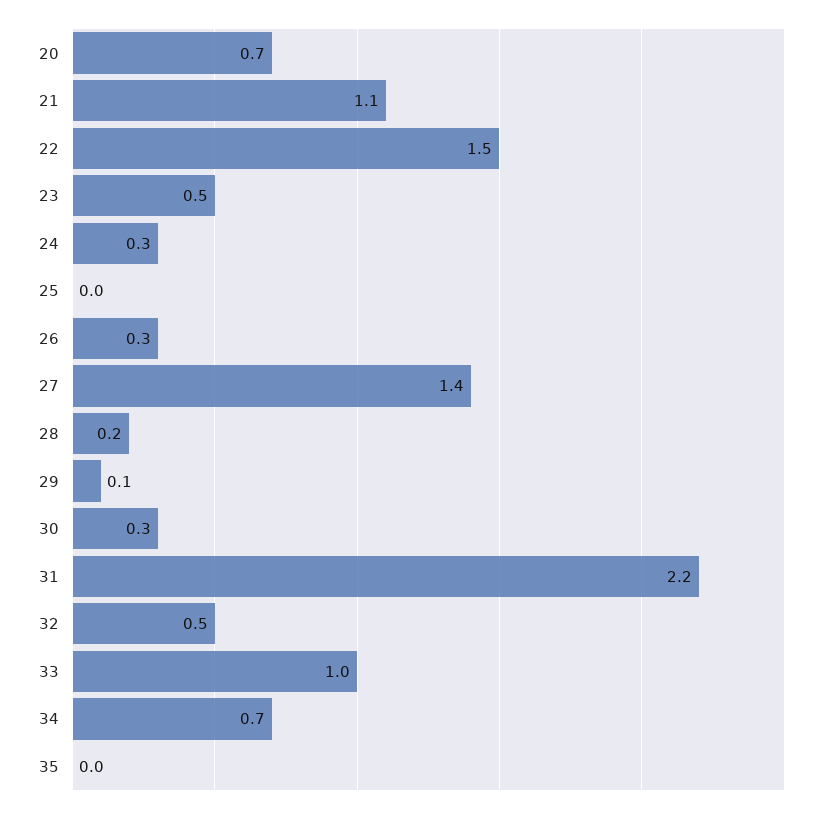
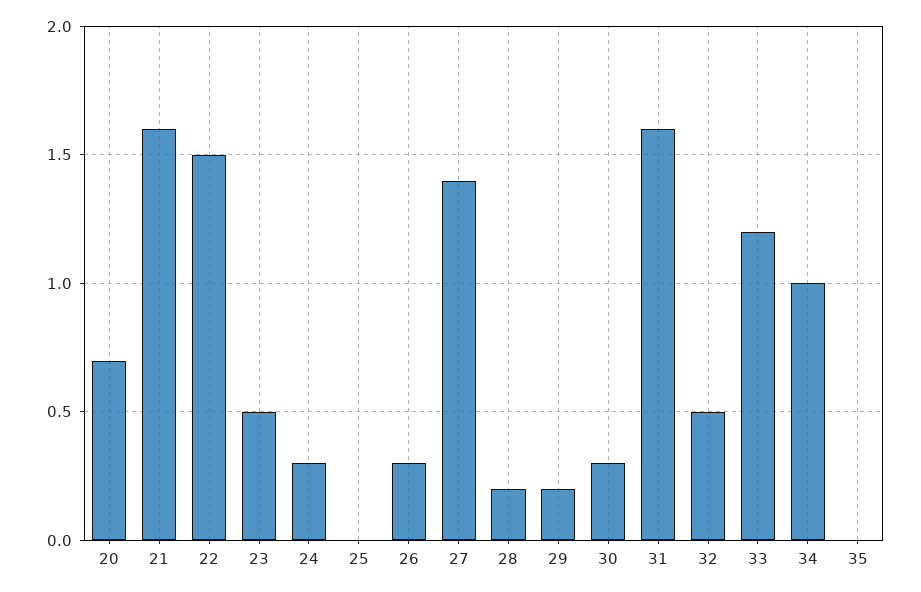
21: 1.1 -> 1.6
29: 0.1 -> 0.2
31: 2.2 -> 1.6
33: 1 -> 1.2
34: 0.7 -> 1

